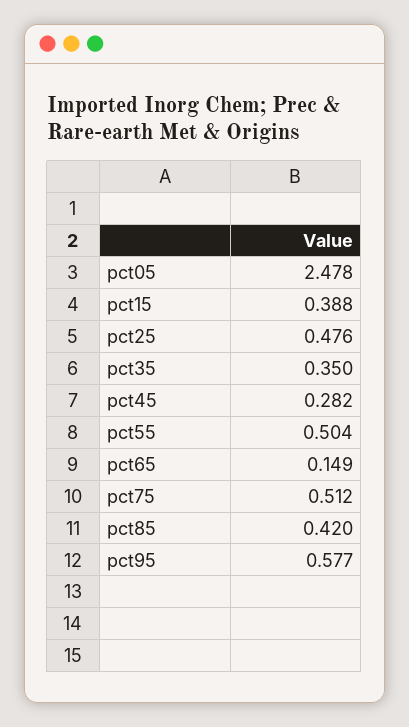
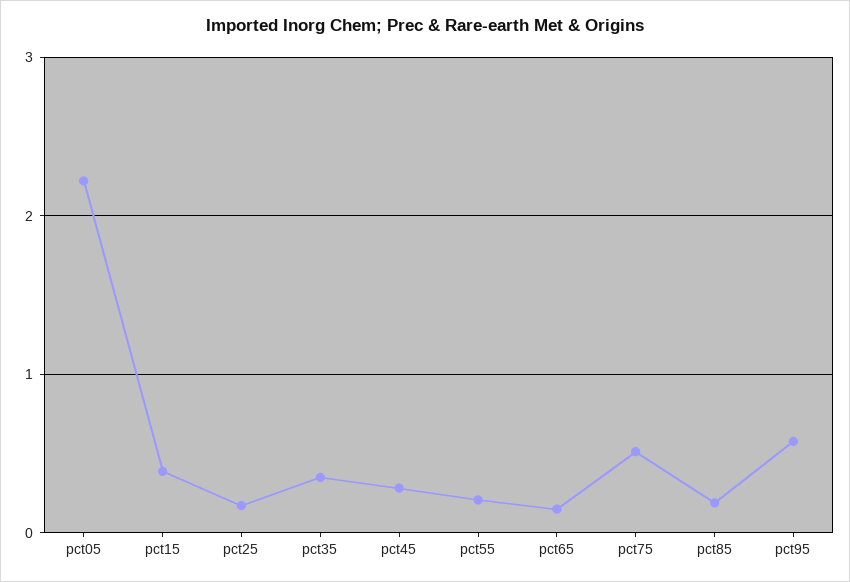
pct05: 2.478 -> 2.2
pct25: 0.476 -> 0.2
pct55: 0.504 -> 0.2
pct85: 0.42 -> 0.2

